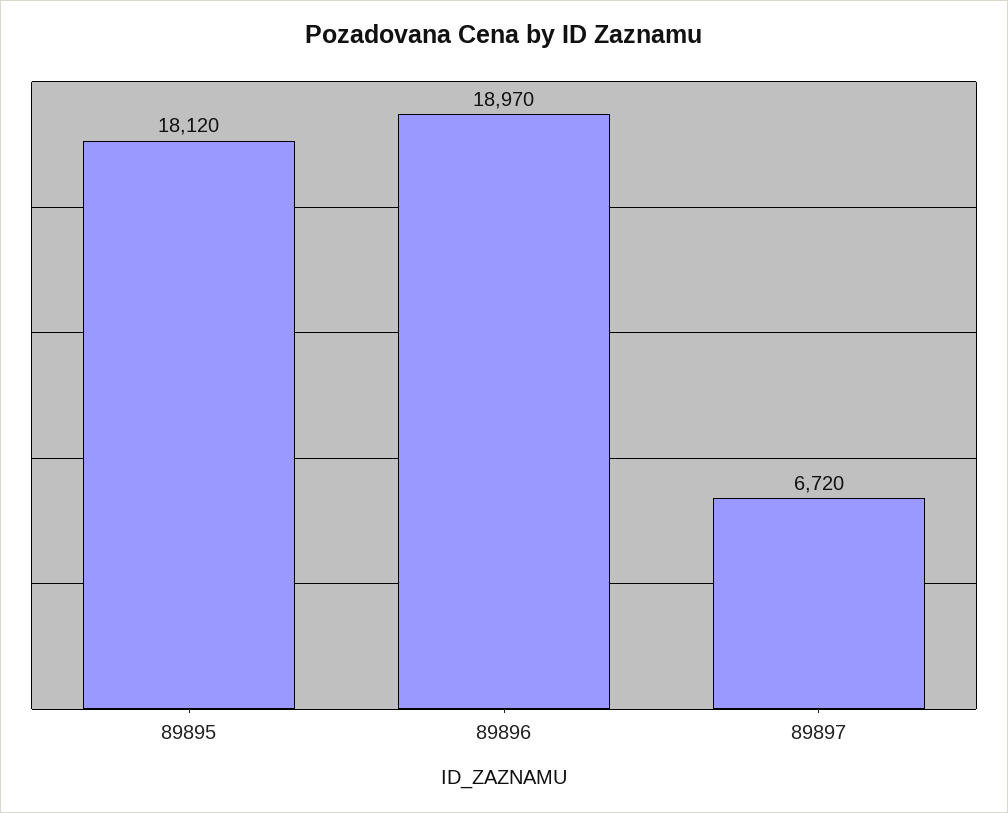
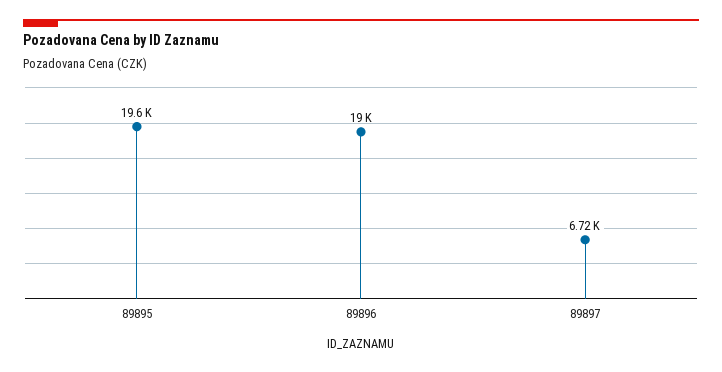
89895: 18120 -> 19600

